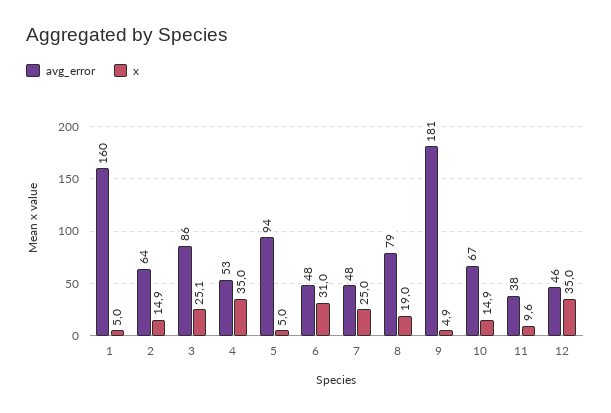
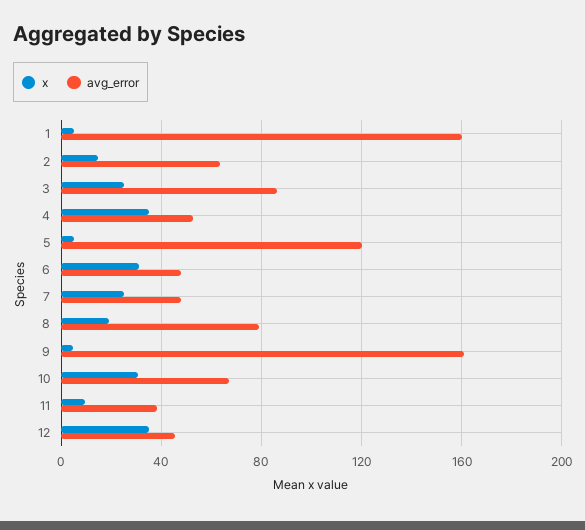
avg_error, 5: 94 -> 120
avg_error, 9: 181 -> 160
x, 10: 14.9 -> 30

